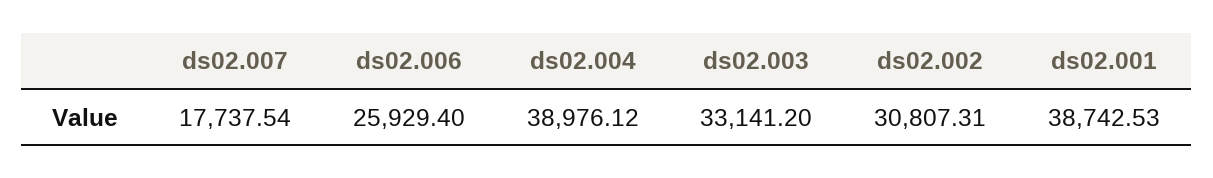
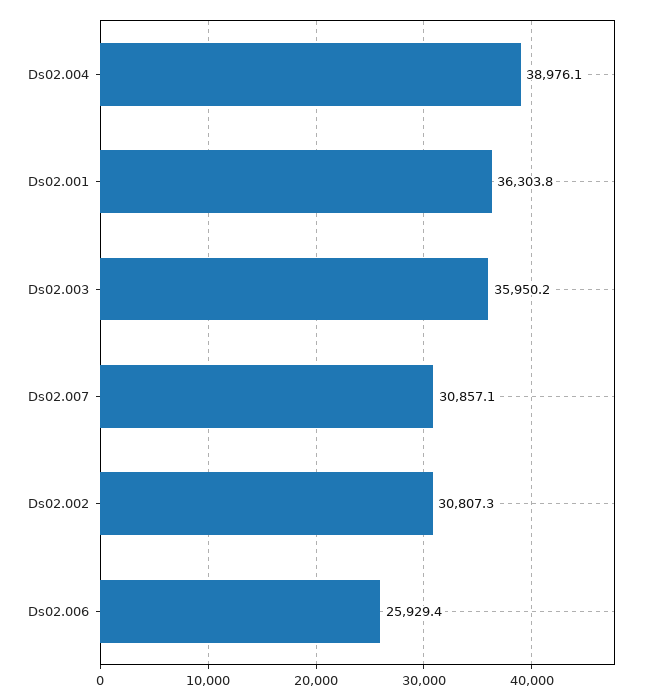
ds02.007: 17737.54 -> 30857.1
ds02.003: 33141.2 -> 35950.2
ds02.001: 38742.53 -> 36303.8

